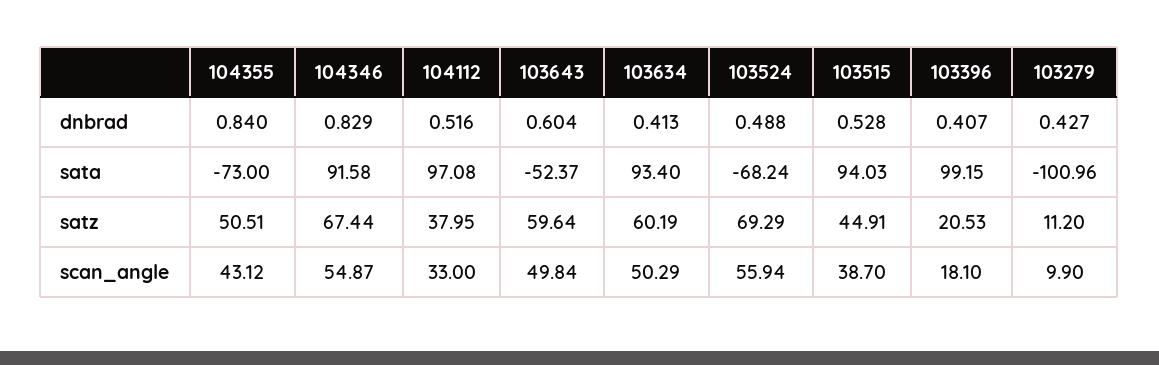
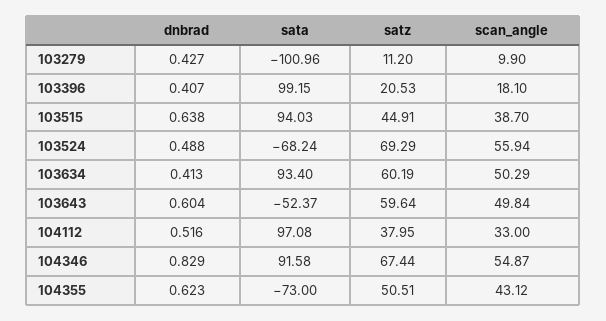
104355, dnbrad: 0.84 -> 0.623
103515, dnbrad: 0.528 -> 0.638

